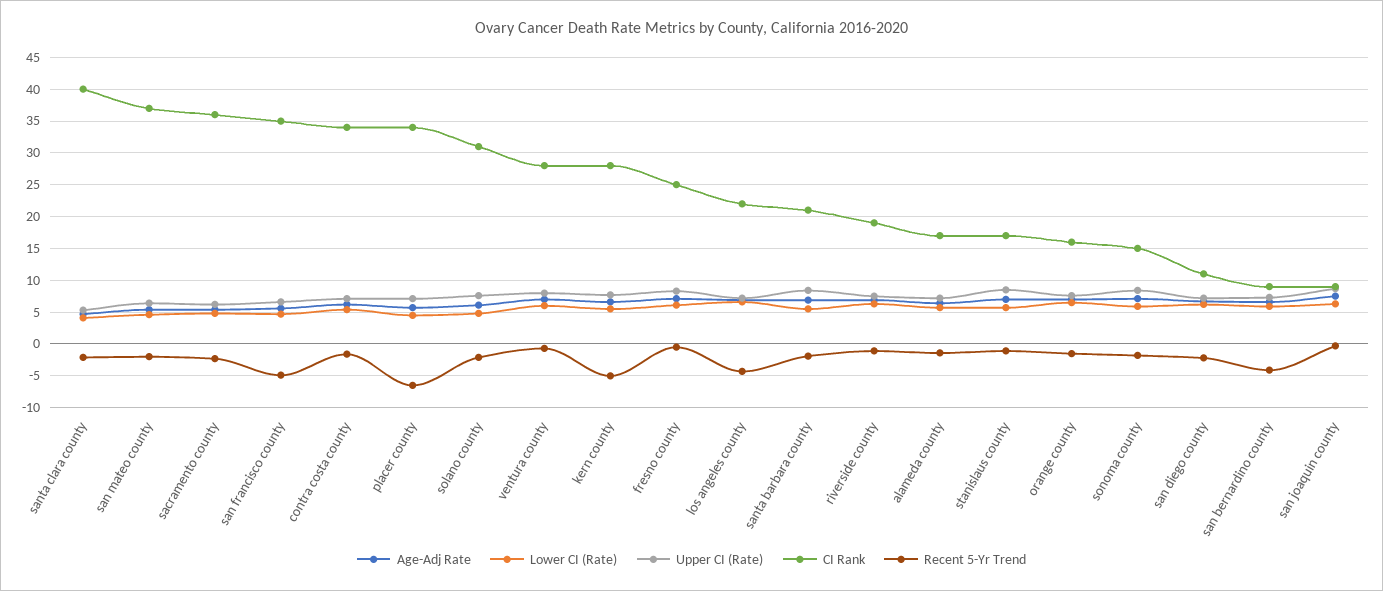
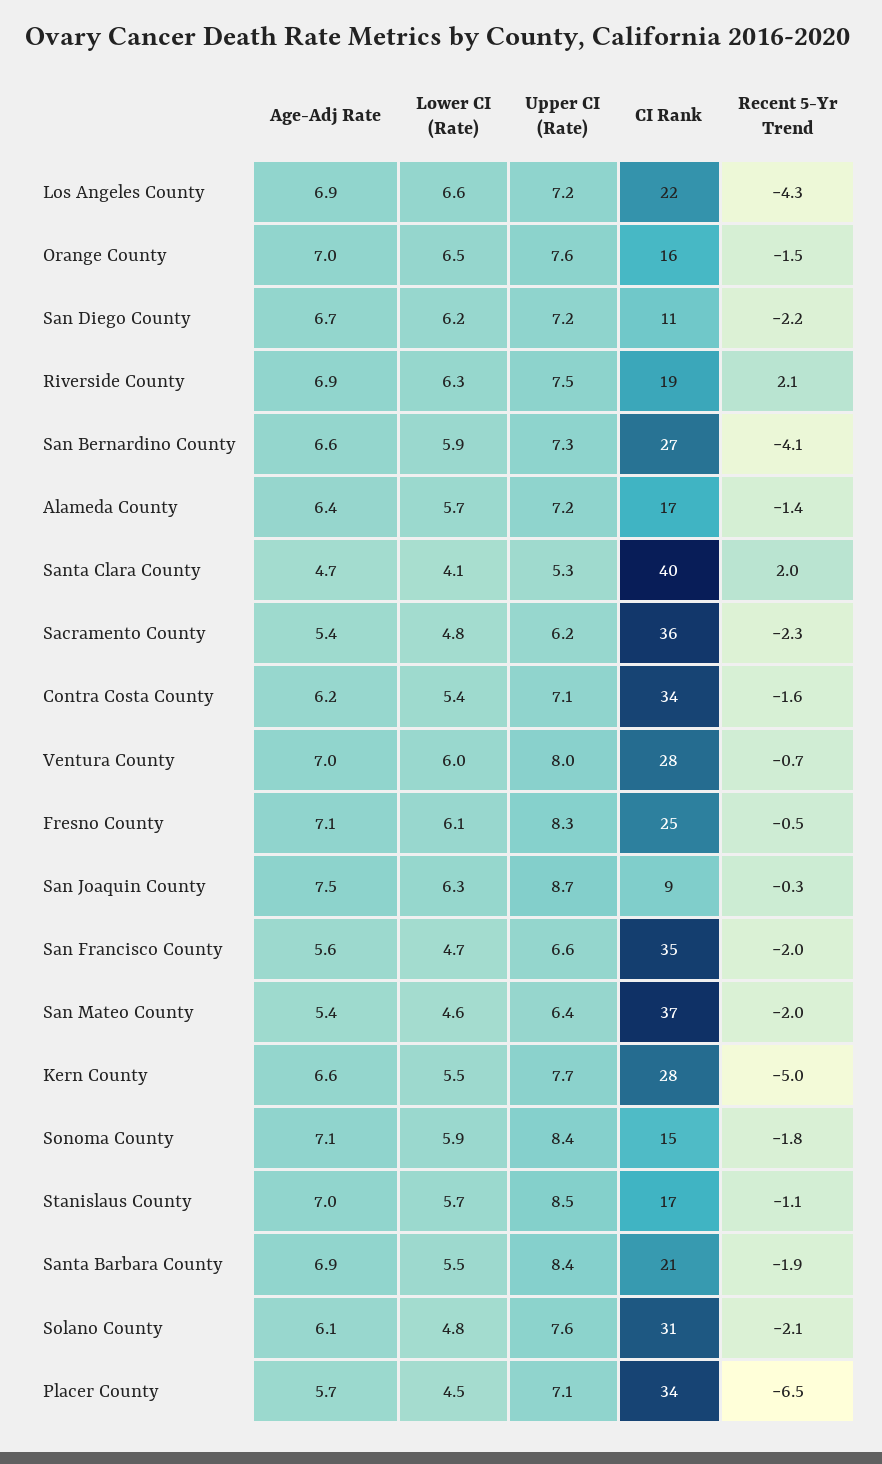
Recent 5-Yr Trend, santa clara county: -2 -> 2
Recent 5-Yr Trend, san francisco county: -5 -> -2
Recent 5-Yr Trend, riverside county: -1 -> 2.1
CI Rank, san bernardino county: 9 -> 27

